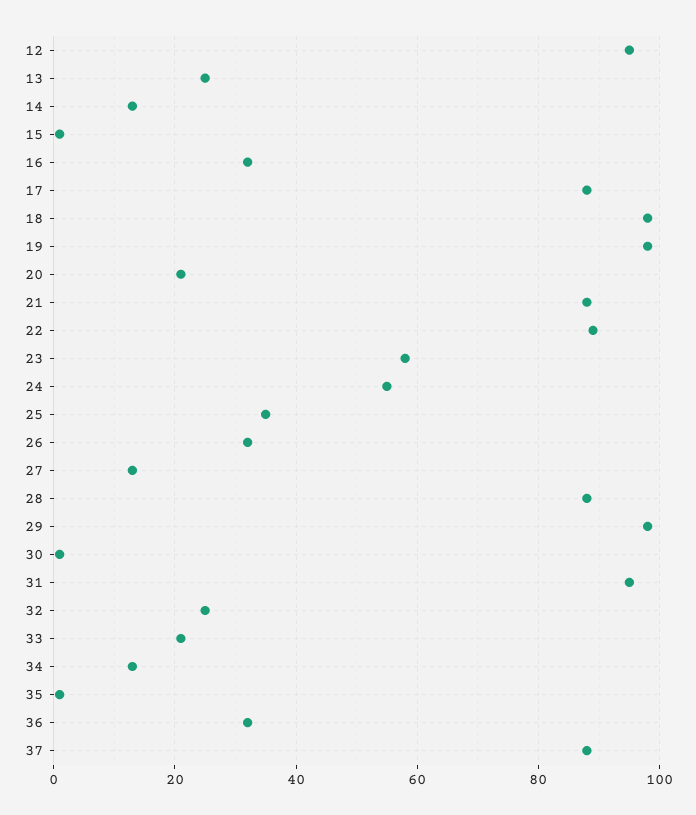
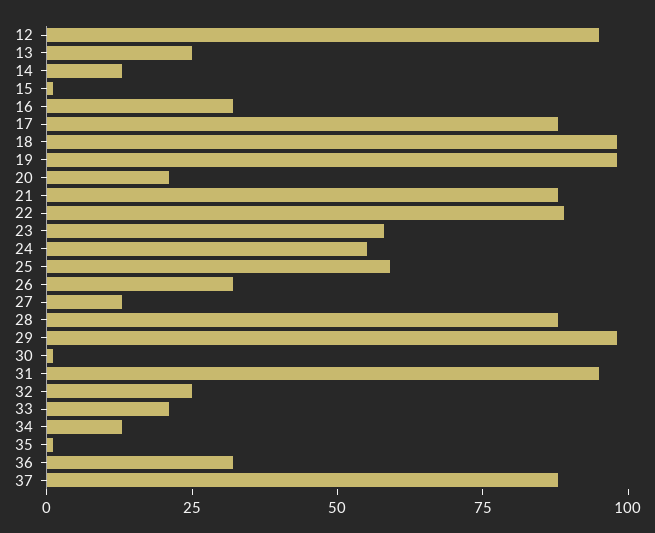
25: 35 -> 60

